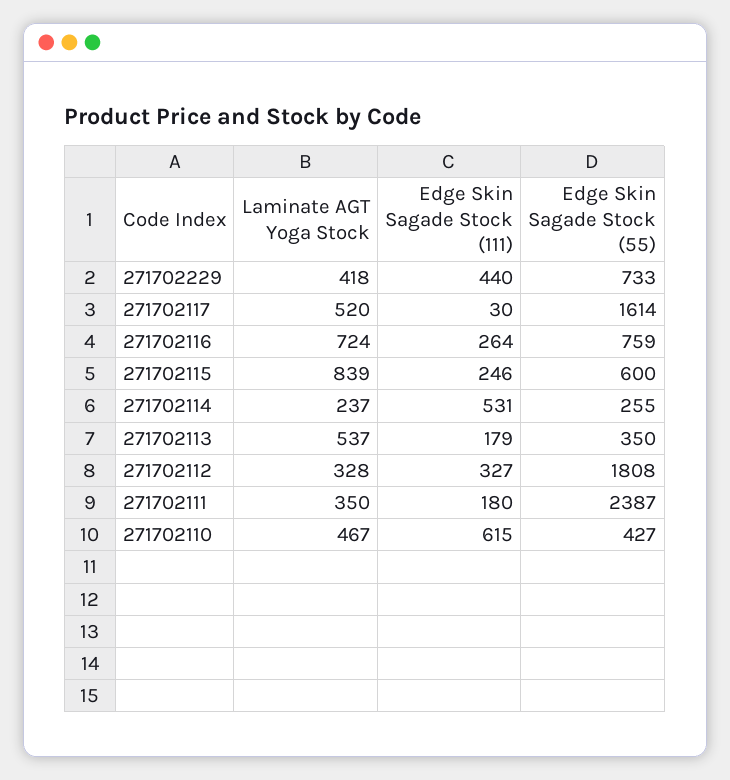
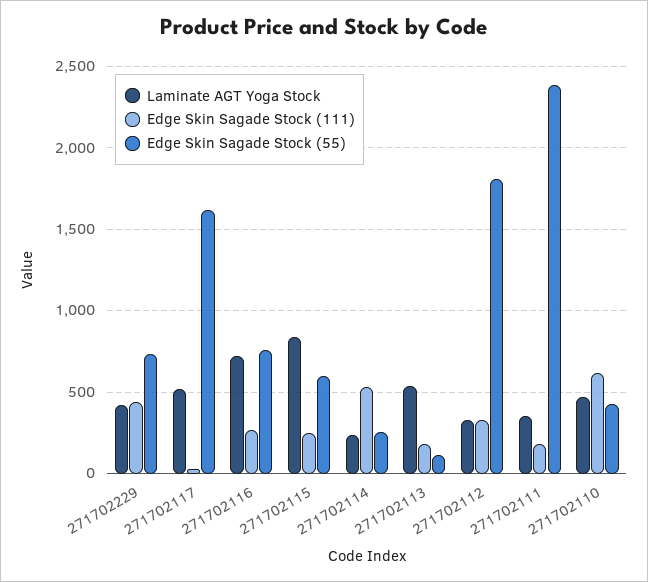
Edge Skin Sagade Stock (55), 271702113: 350 -> 100

